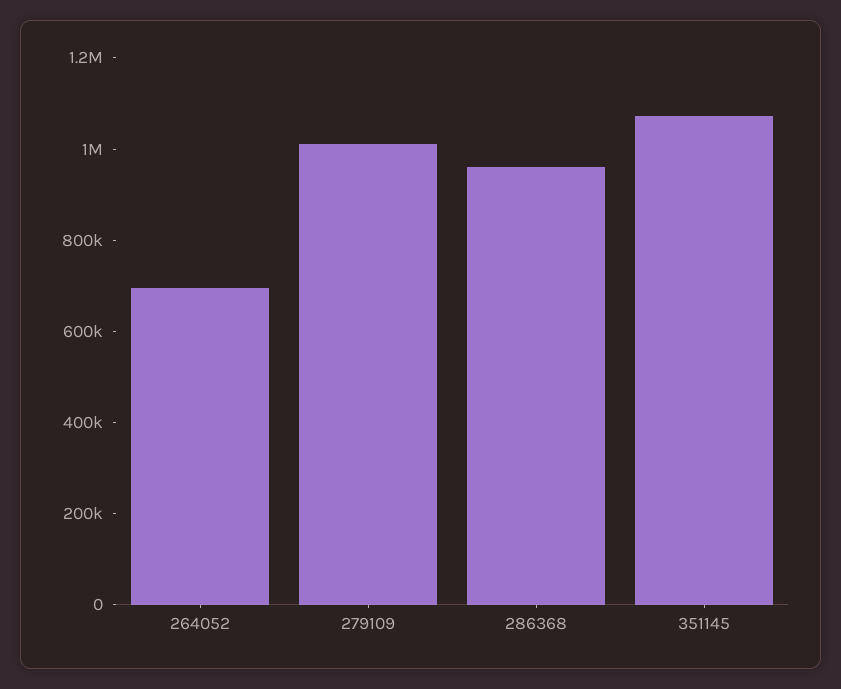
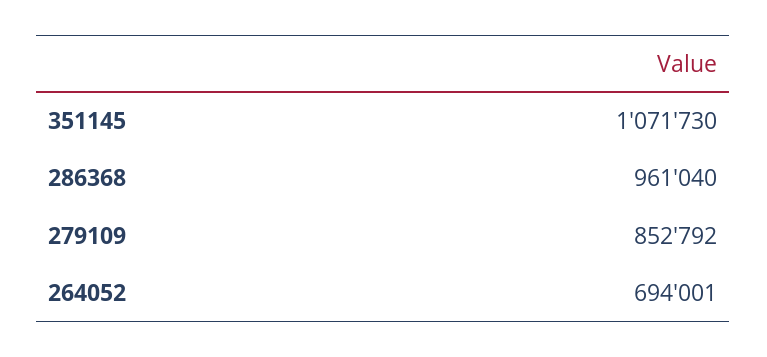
279109: 1000000 -> 852792

